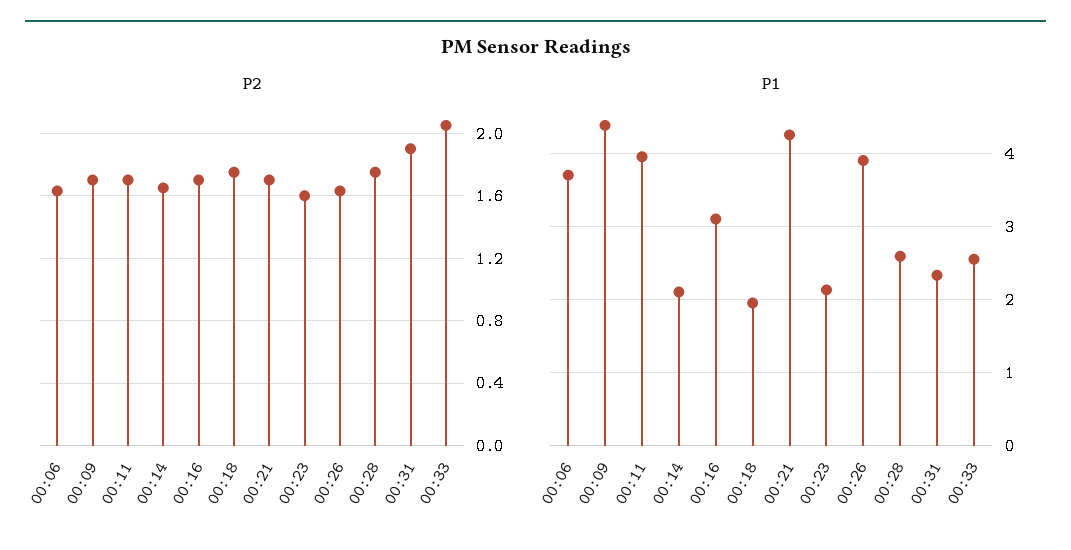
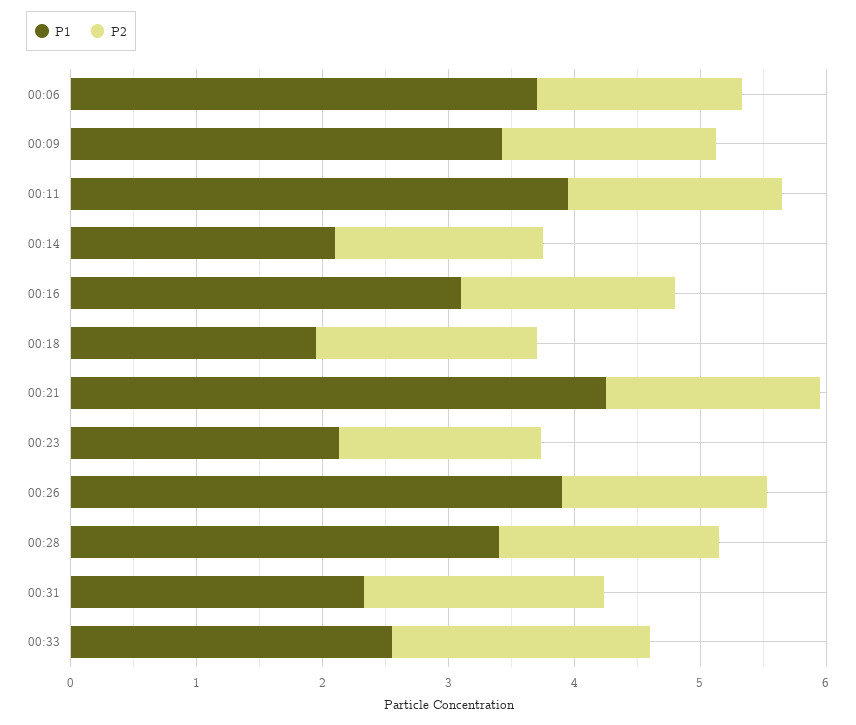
P1, 00:09: 4.4 -> 3.4
P1, 00:28: 2.6 -> 3.4

